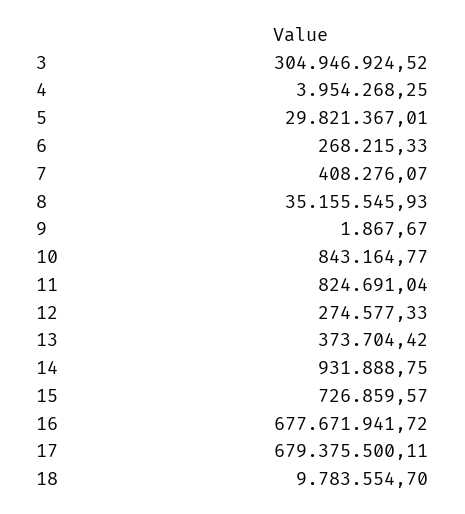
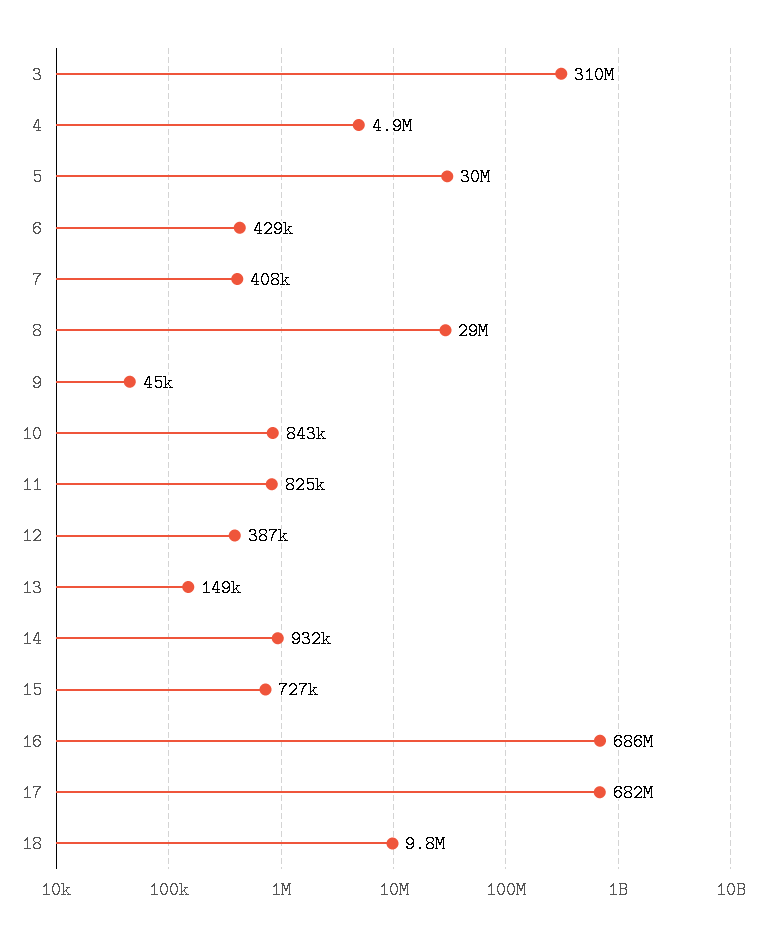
3: 304946924.52 -> 310000000
4: 3954268.25 -> 4900000
6: 268215.33 -> 429000
8: 35155545.93 -> 29000000
9: 1867.67 -> 45000
12: 274577.33 -> 387000
13: 373704.42 -> 149000
16: 677671941.72 -> 686000000
17: 679375500.11 -> 682000000

